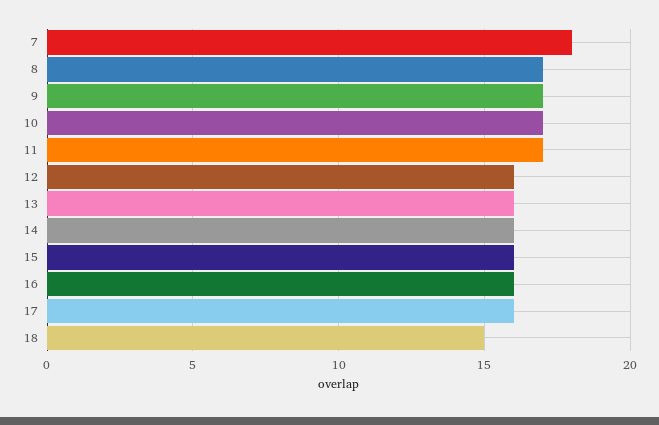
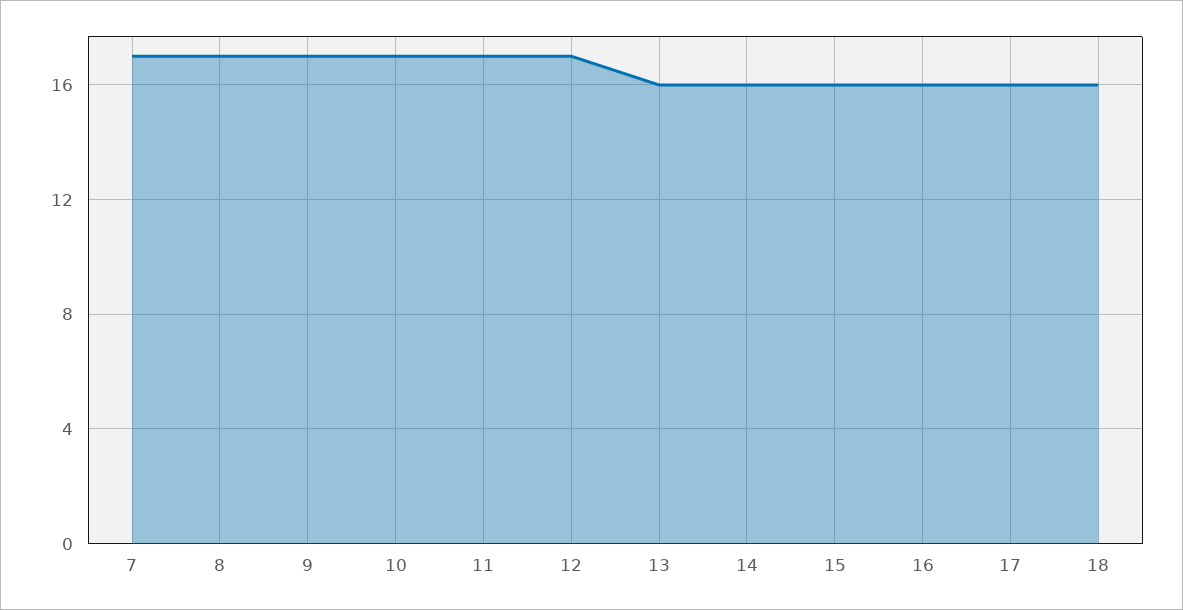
7: 18 -> 17
12: 16 -> 17
18: 15 -> 16

